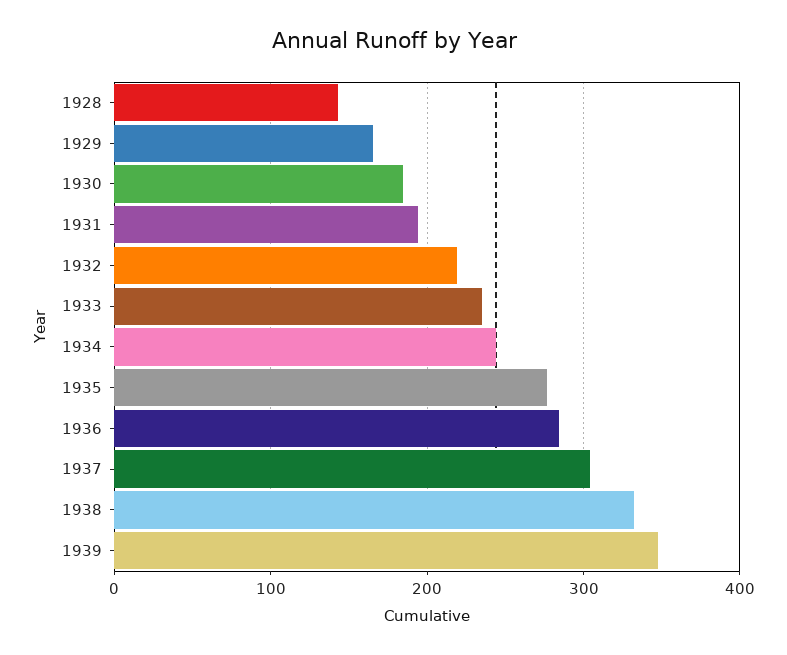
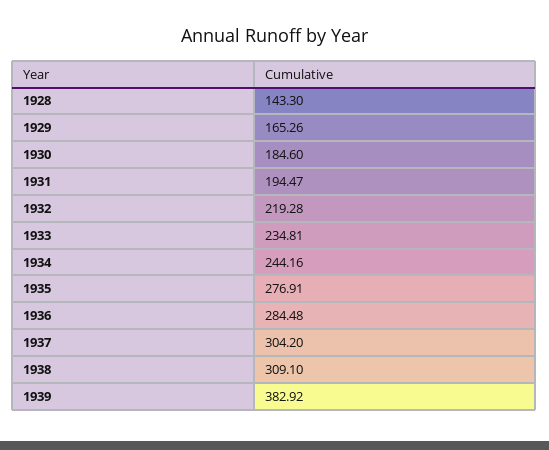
1938: 330 -> 309.1
1939: 350 -> 382.92

